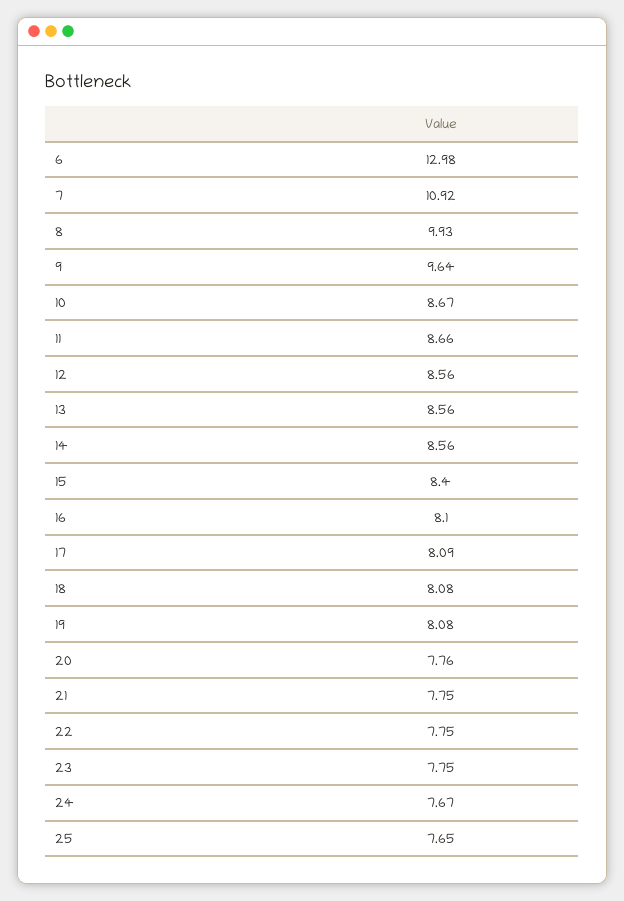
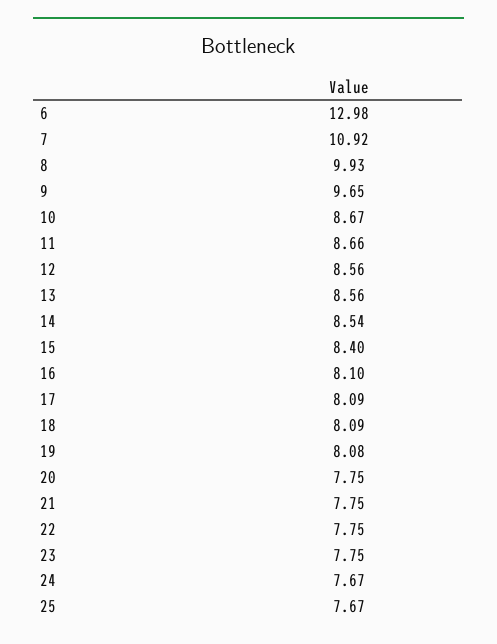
9: 9.64 -> 9.65
14: 8.56 -> 8.54
18: 8.08 -> 8.09
20: 7.76 -> 7.75
25: 7.65 -> 7.67

